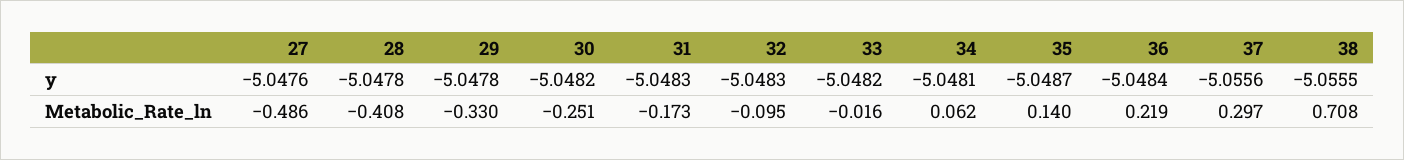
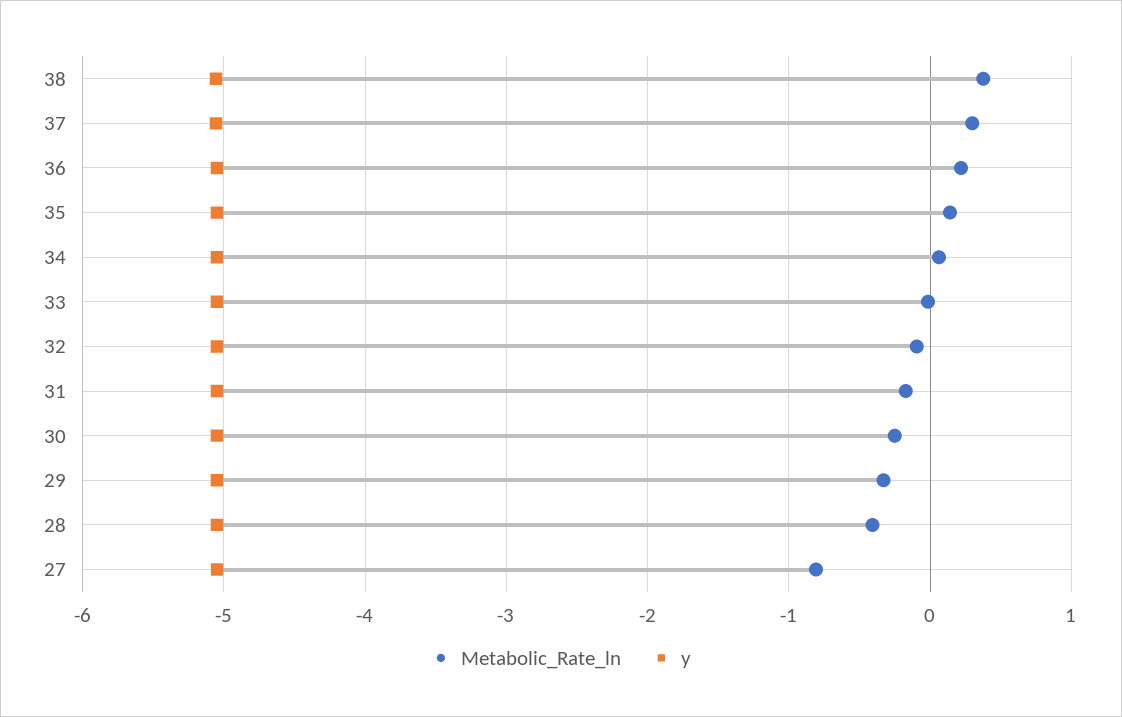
Metabolic_Rate_ln, 27: -0.486 -> -0.8
Metabolic_Rate_ln, 38: 0.708 -> 0.4

